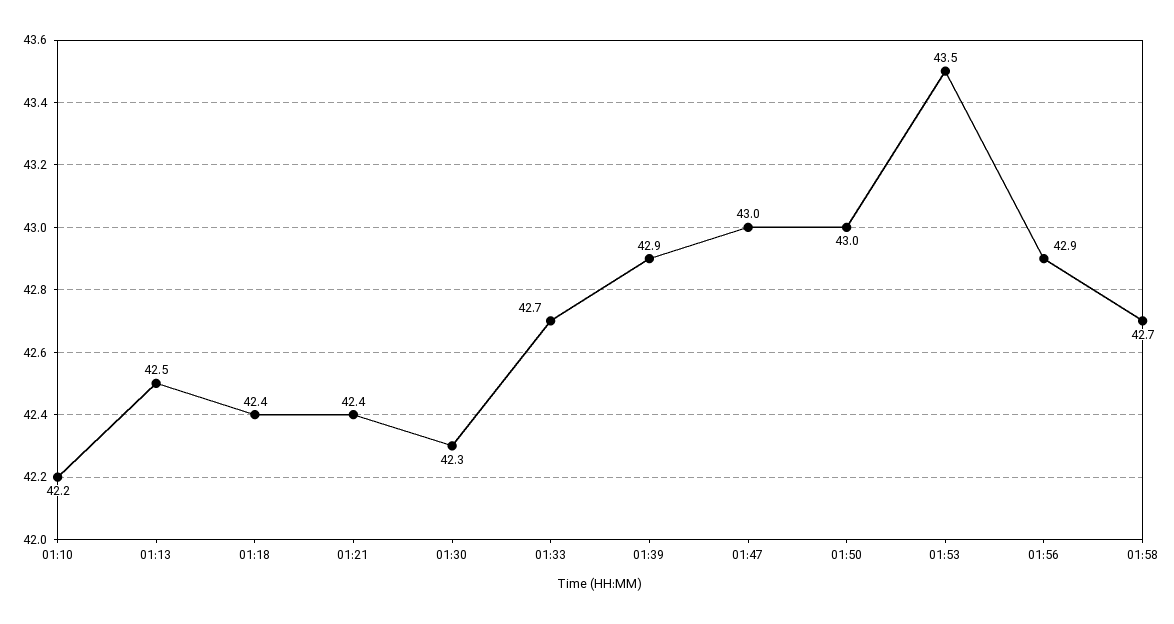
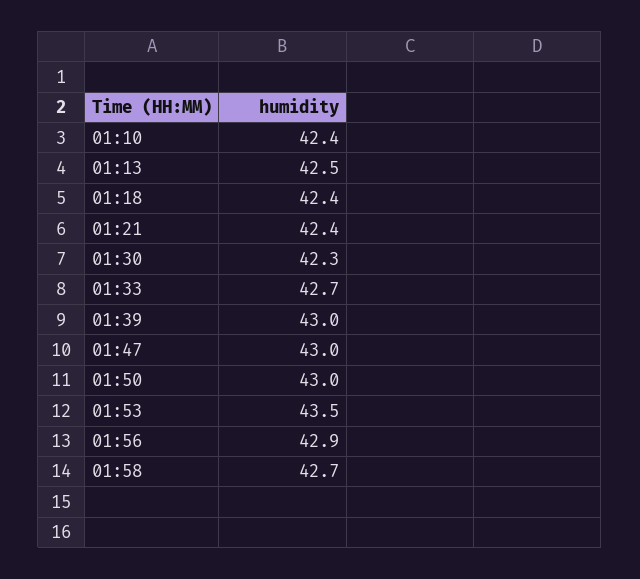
01:10: 42.2 -> 42.4
01:39: 42.9 -> 43

